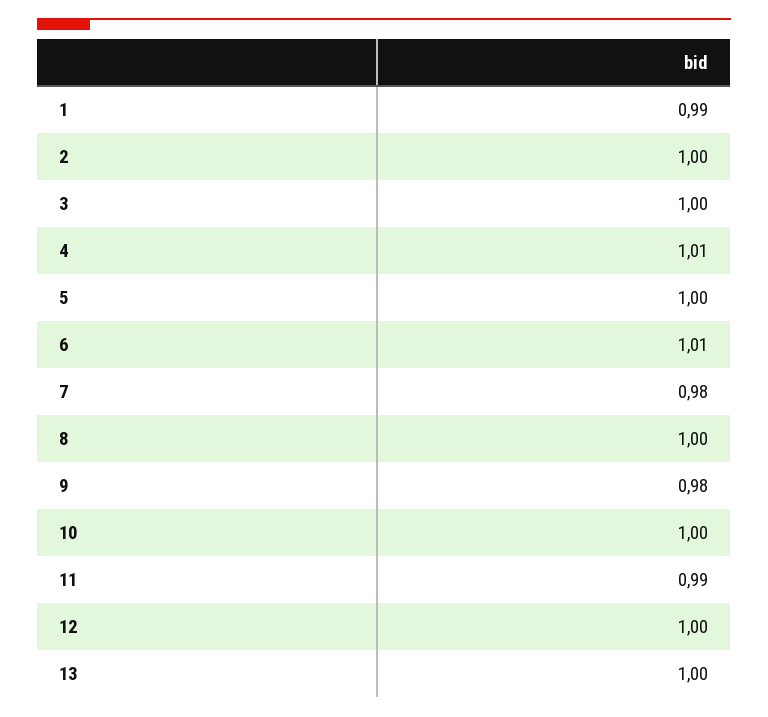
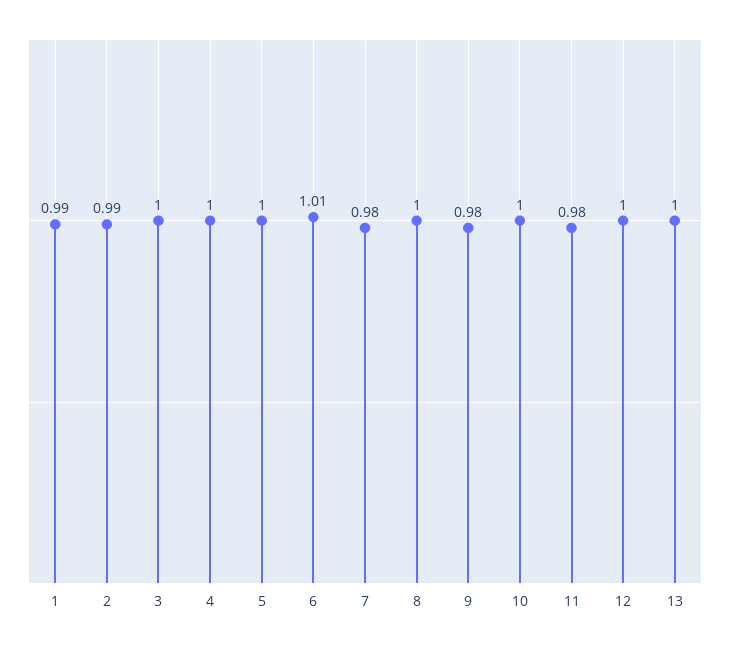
2: 1 -> 0.99
4: 1.01 -> 1
11: 0.99 -> 0.98

